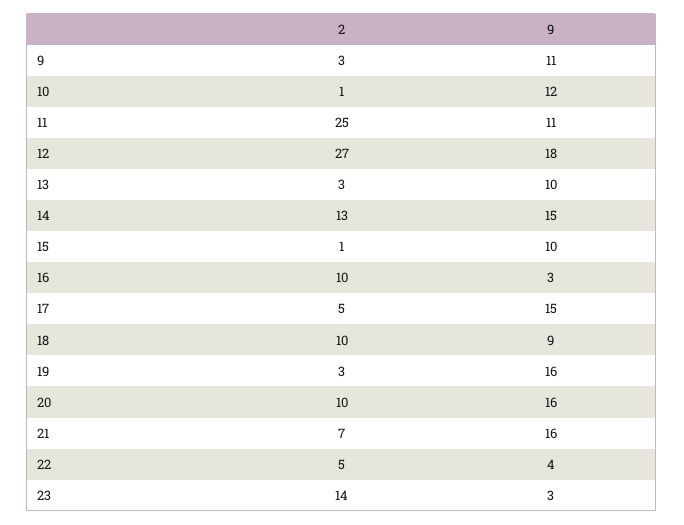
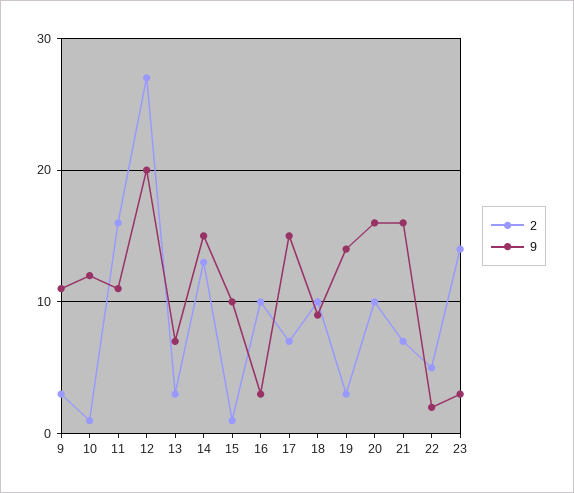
2, 11: 25 -> 16
9, 12: 18 -> 20
9, 13: 10 -> 7
2, 17: 5 -> 7
9, 19: 16 -> 14
9, 22: 4 -> 2

